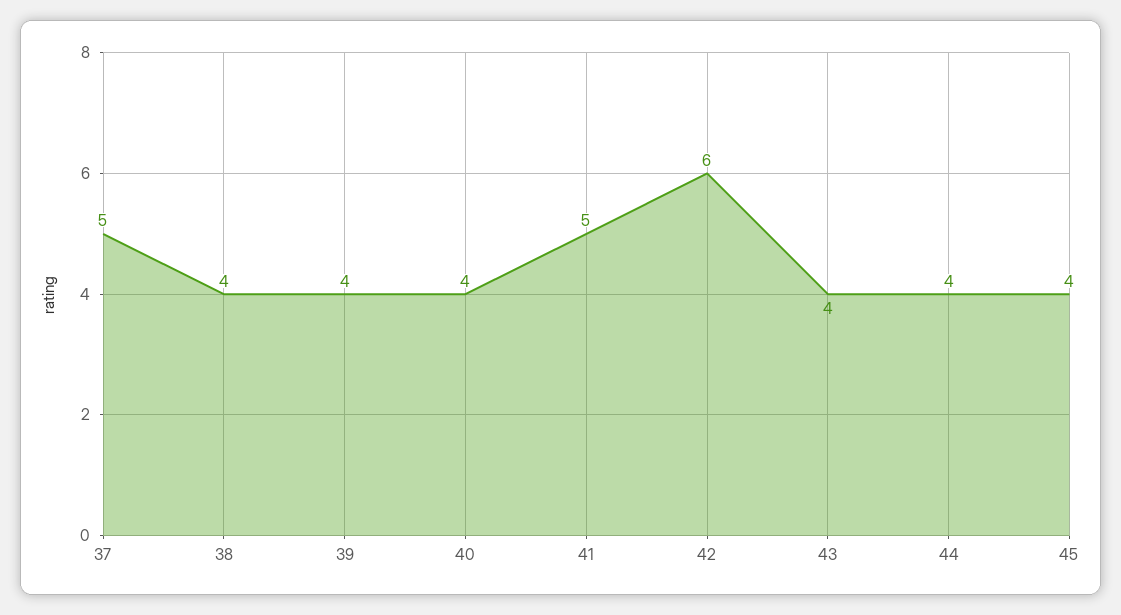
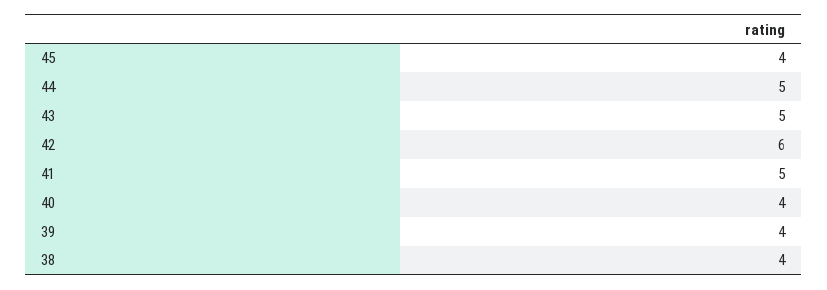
37: 5 -> none
43: 4 -> 5
44: 4 -> 5

